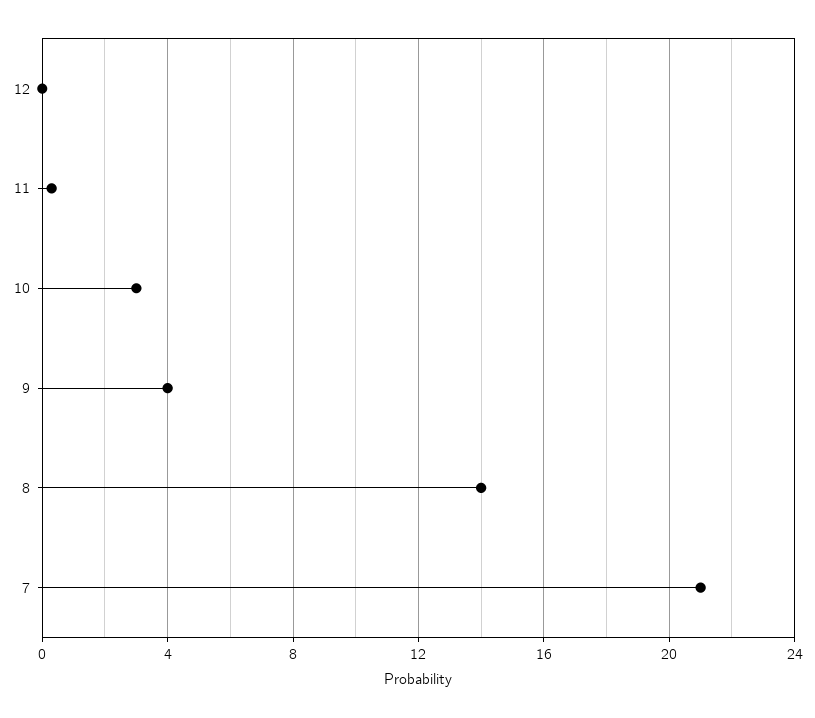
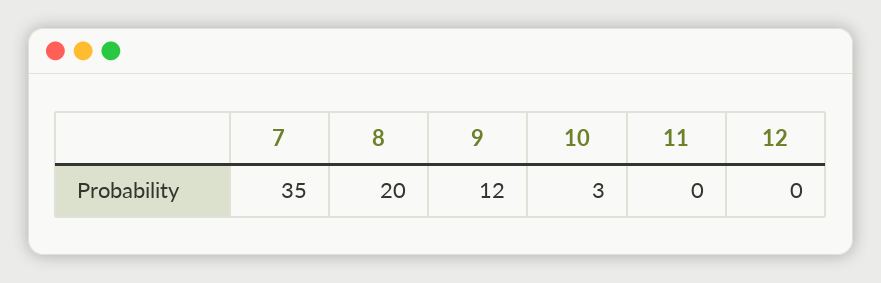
9: 4 -> 12
8: 14 -> 20
7: 21 -> 35

